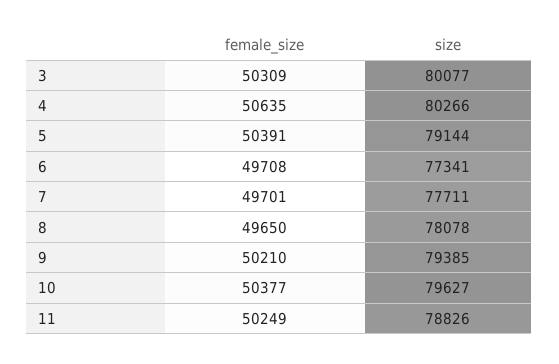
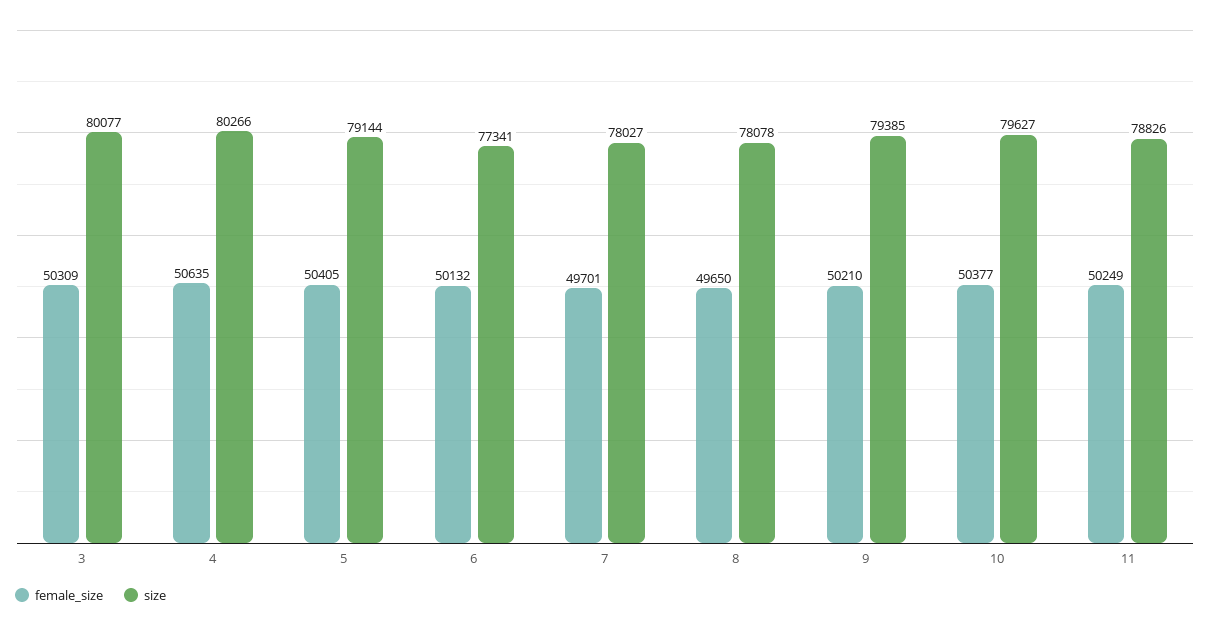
female_size, 5: 50391 -> 50405
female_size, 6: 49708 -> 50132
size, 7: 77711 -> 78027

